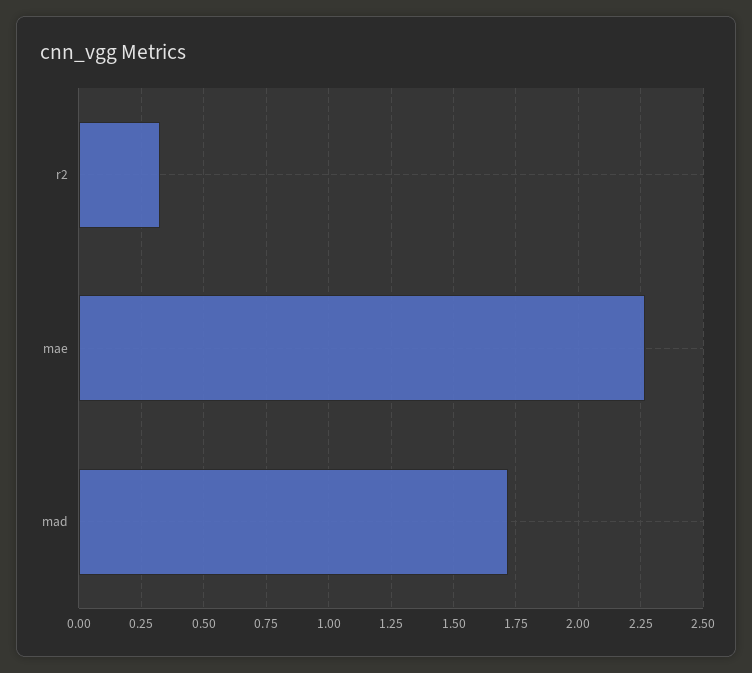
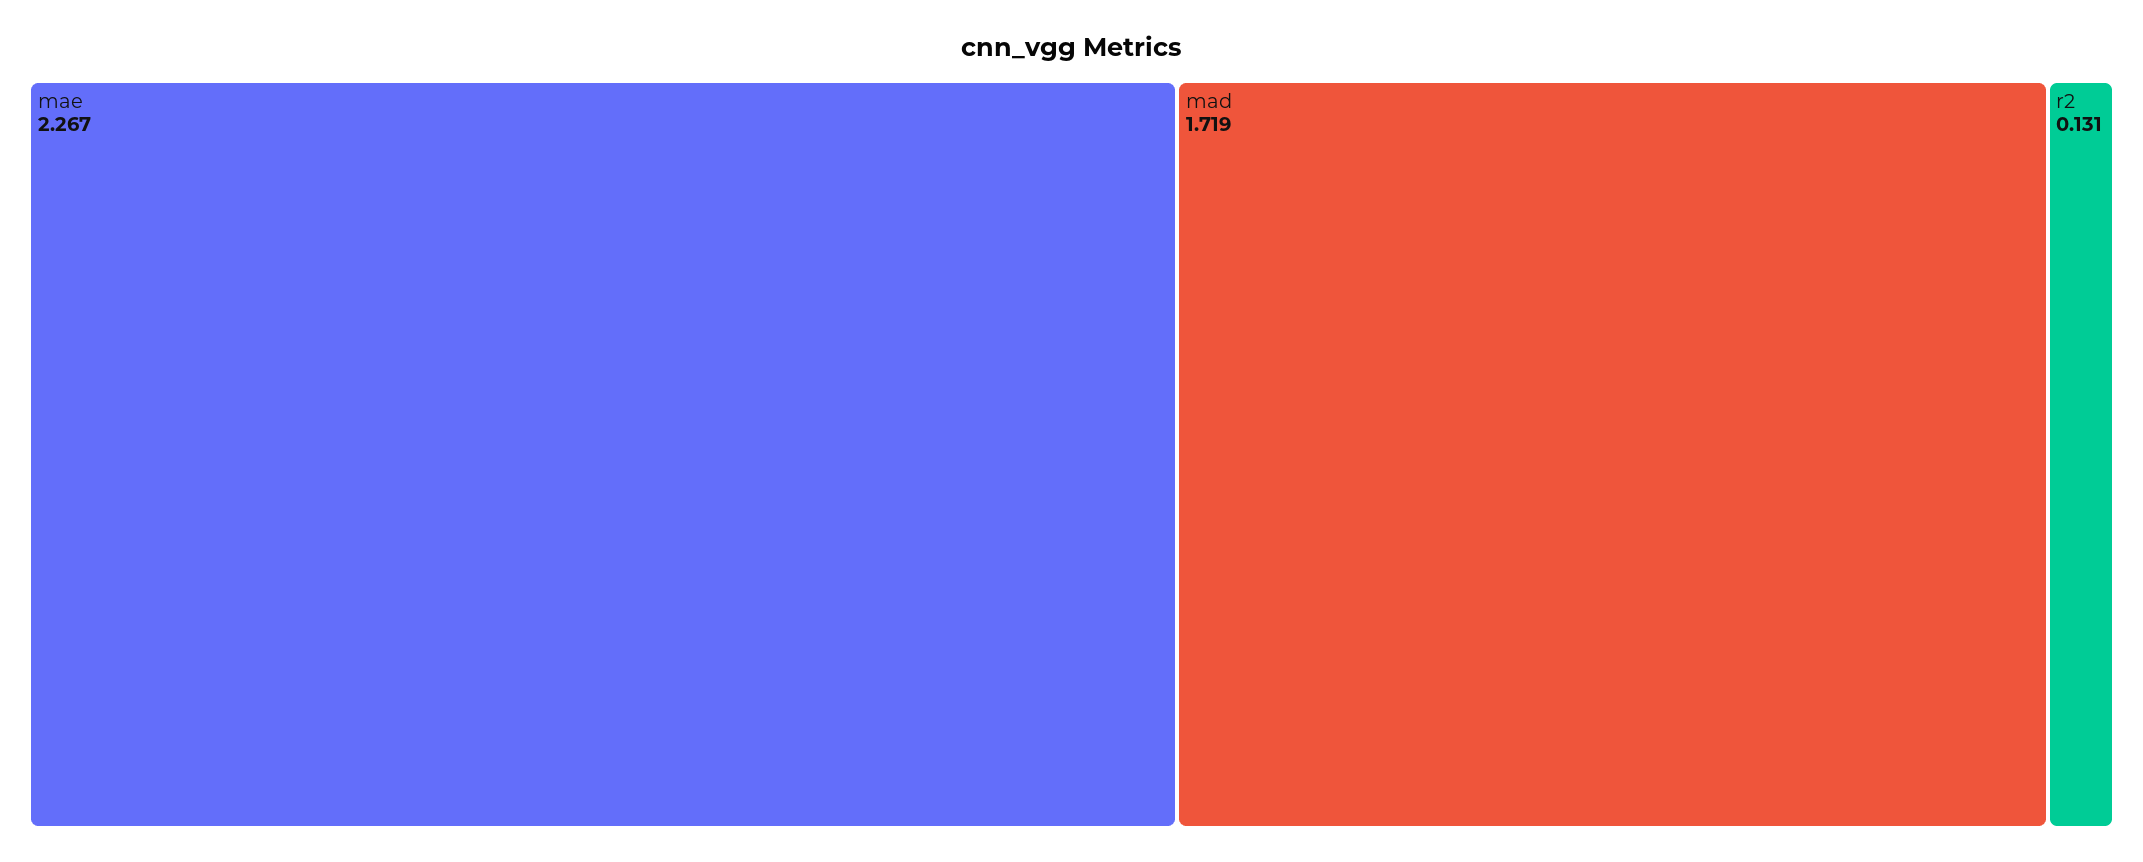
r2: 0.325 -> 0.131

